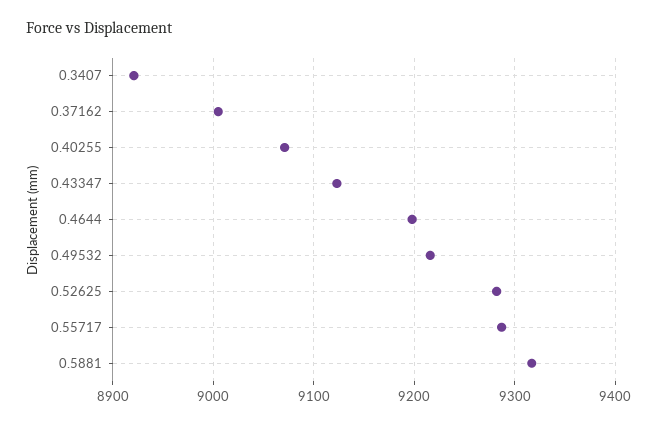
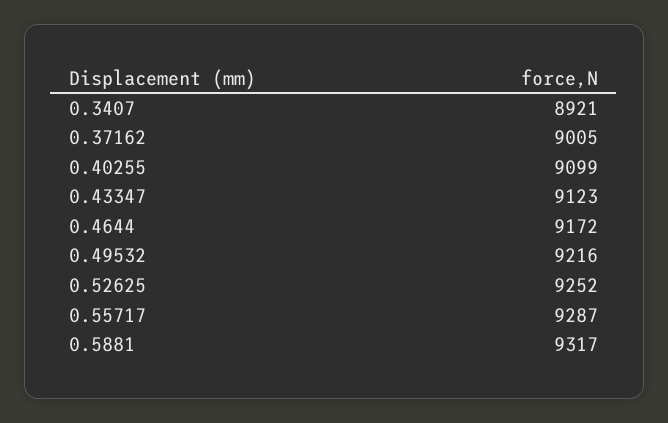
0.40255: 9070 -> 9099
0.4644: 9200 -> 9172
0.52625: 9280 -> 9252

